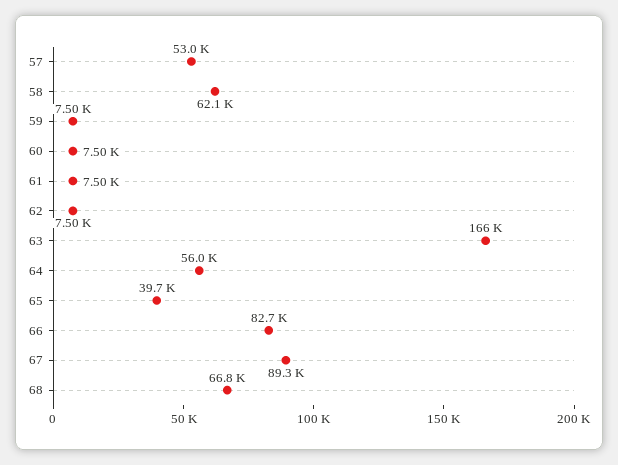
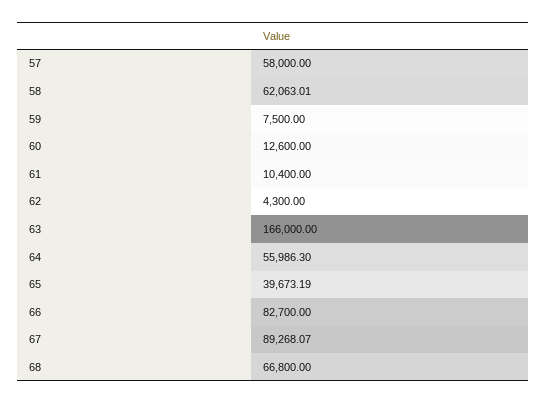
57: 53000 -> 58000
60: 7500 -> 12600
61: 7500 -> 10400
62: 7500 -> 4300

